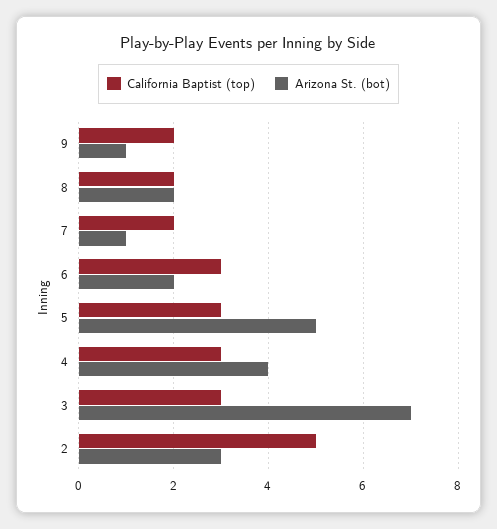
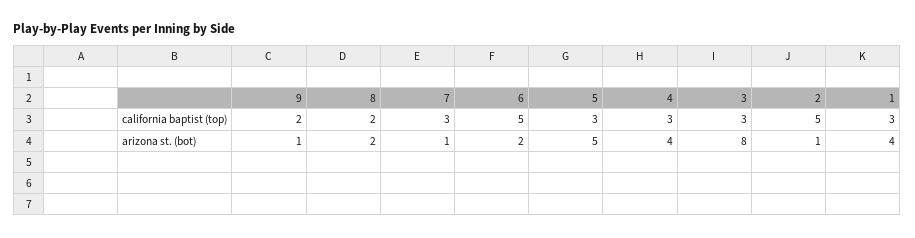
California Baptist (top), 7: 2 -> 3
California Baptist (top), 6: 3 -> 5
Arizona St. (bot), 3: 7 -> 8
Arizona St. (bot), 2: 3 -> 1
California Baptist (top), 1: none -> 3
Arizona St. (bot), 1: none -> 4

